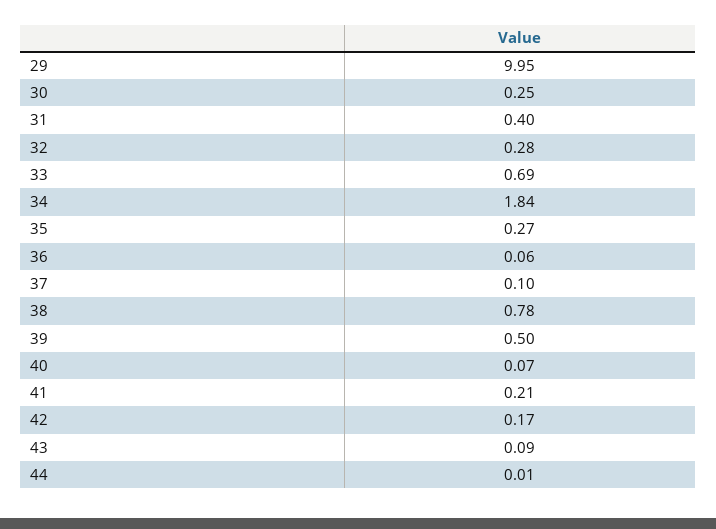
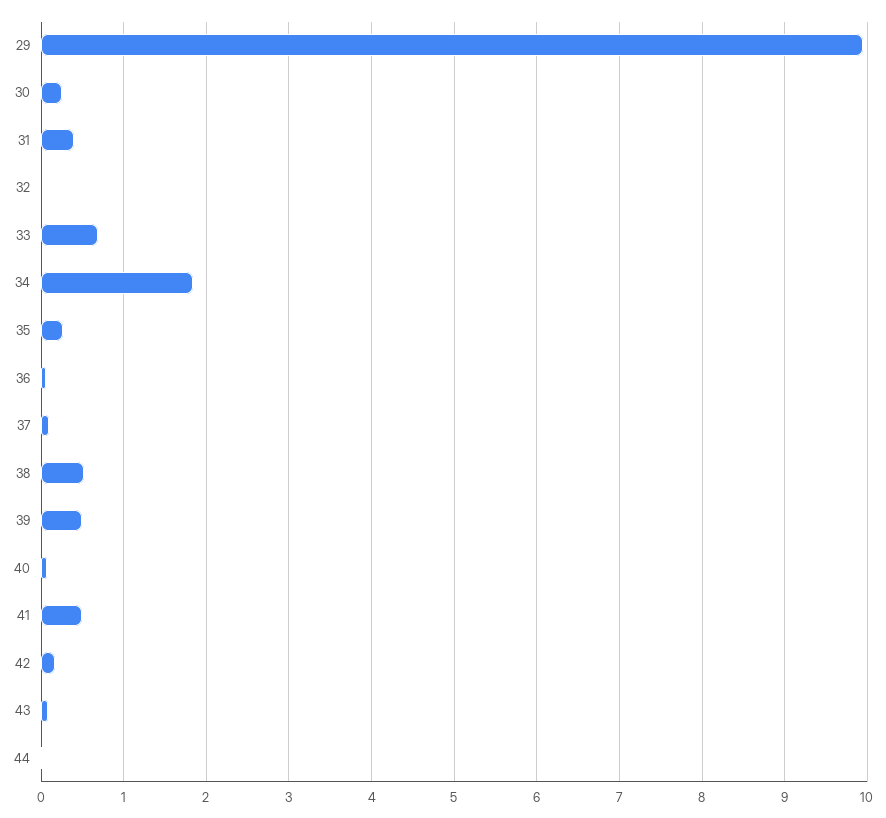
32: 0.28 -> 0
38: 0.78 -> 0.5
41: 0.21 -> 0.5

